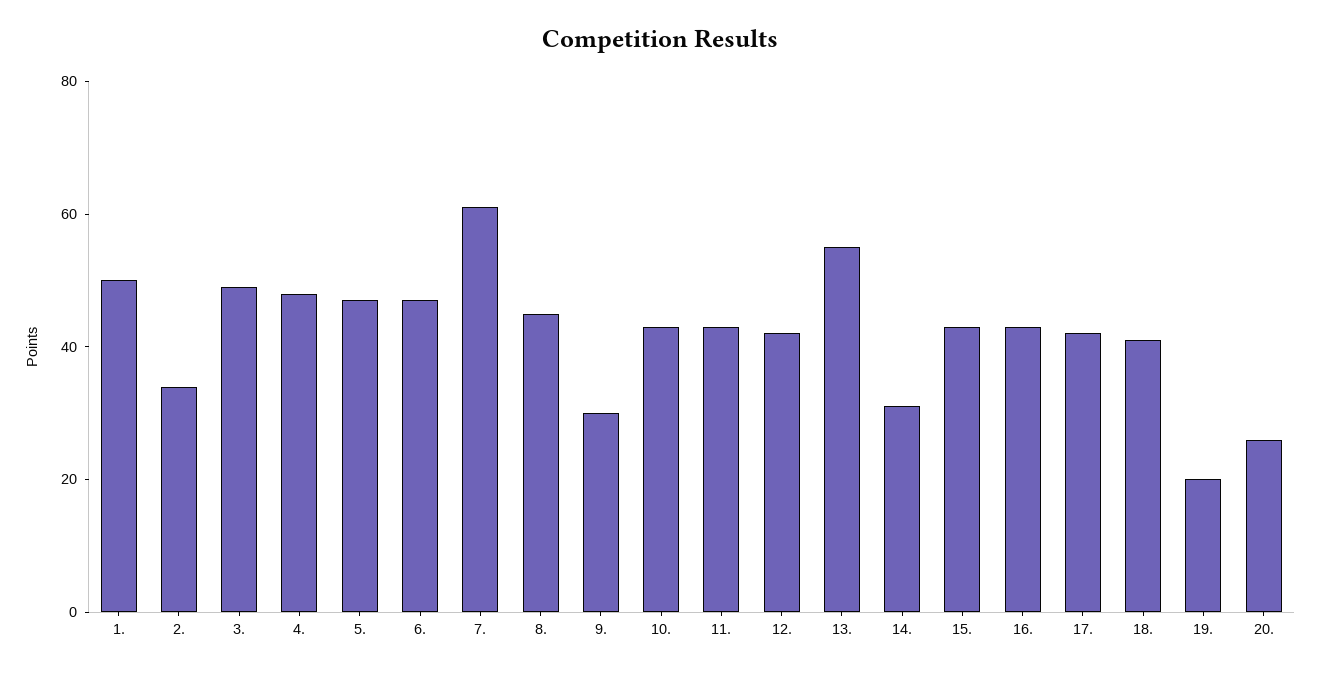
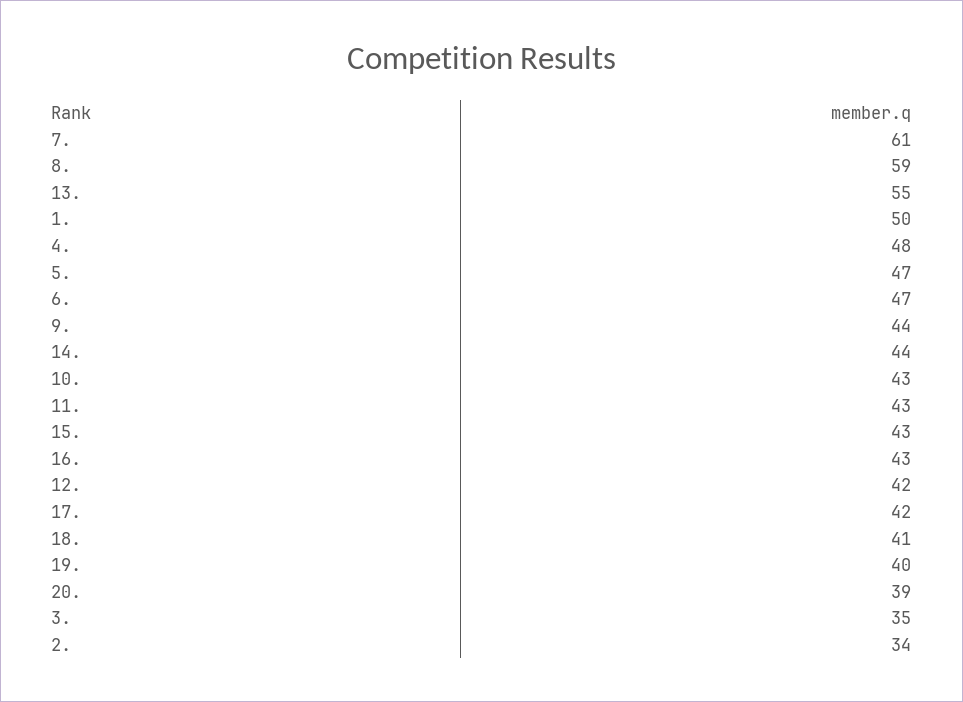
3.: 50 -> 35
8.: 45 -> 59
9.: 30 -> 44
14.: 30 -> 44
19.: 20 -> 40
20.: 25 -> 39

